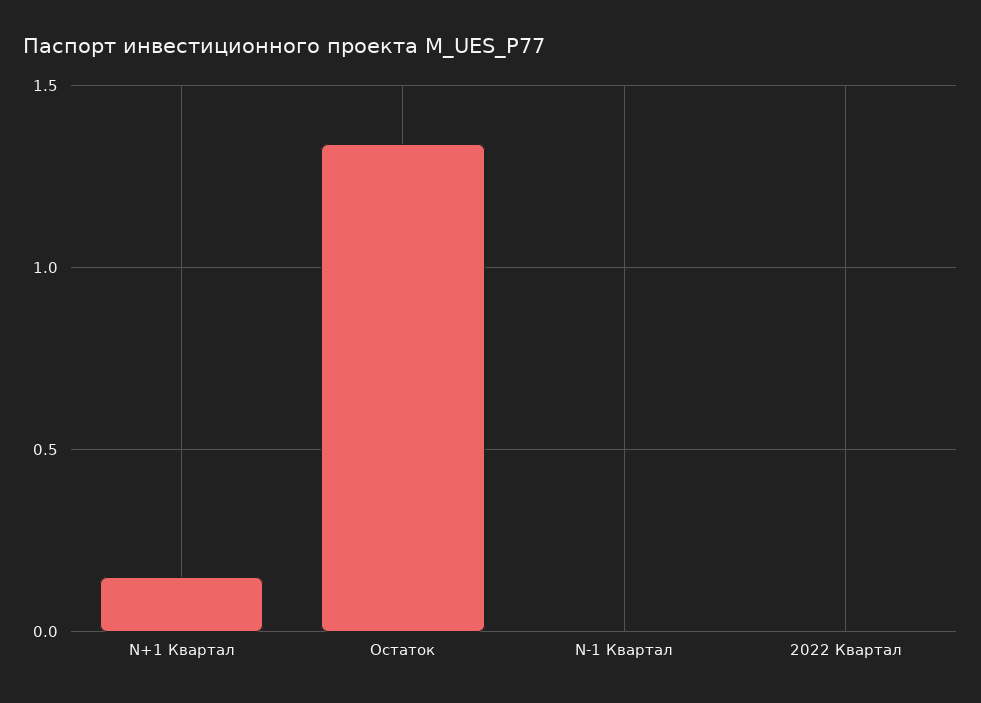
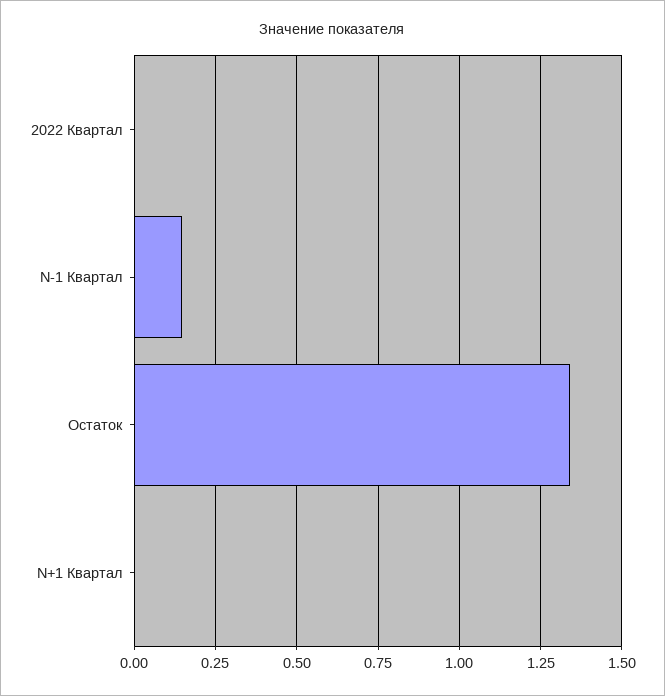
N+1 Квартал: 0.15 -> 0
N-1 Квартал: 0 -> 0.15

